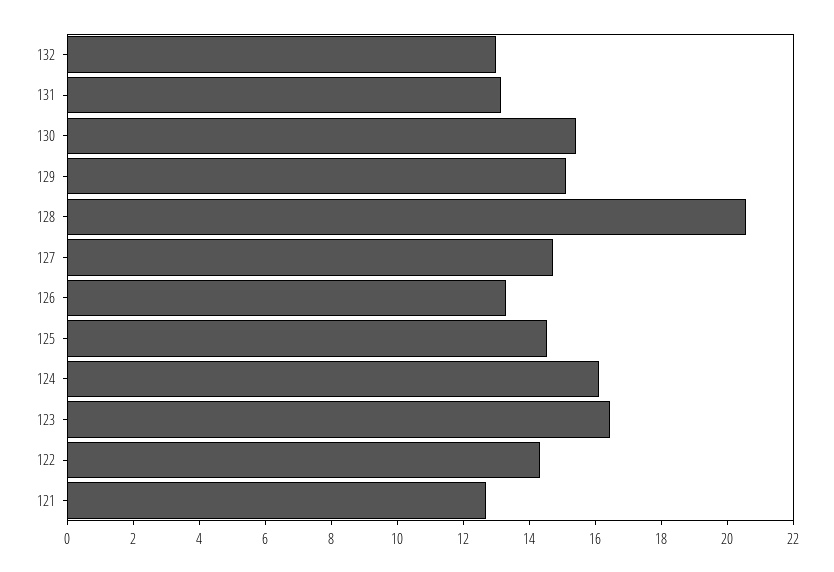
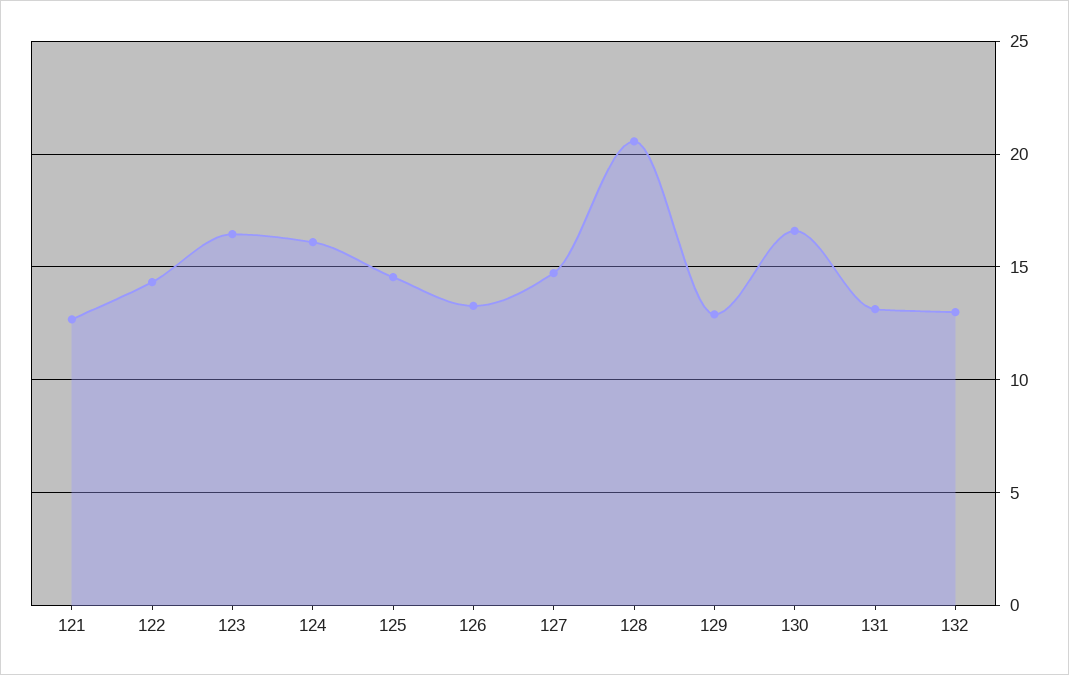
130: 15.5 -> 16.5
129: 15 -> 13

